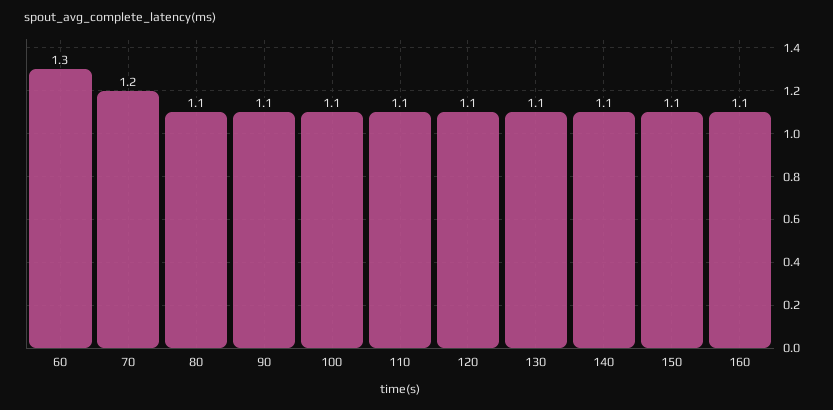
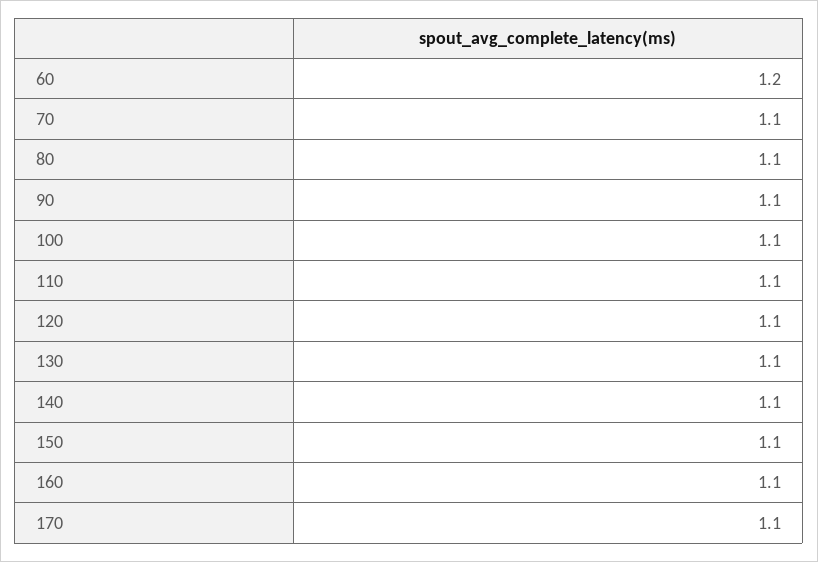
60: 1.3 -> 1.2
70: 1.2 -> 1.1
170: none -> 1.1

